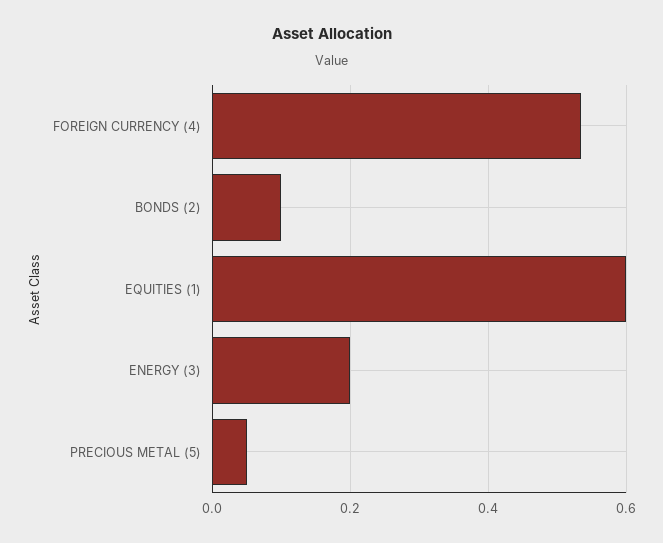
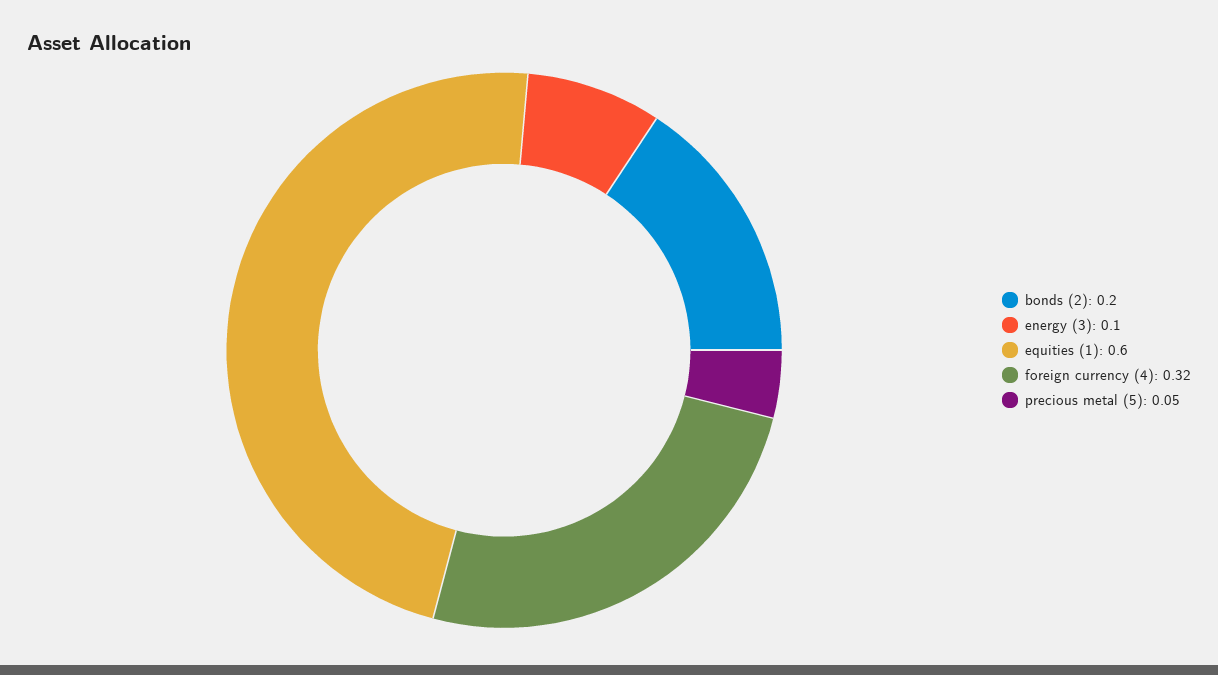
FOREIGN CURRENCY (4): 0.54 -> 0.32
BONDS (2): 0.1 -> 0.2
ENERGY (3): 0.2 -> 0.1

